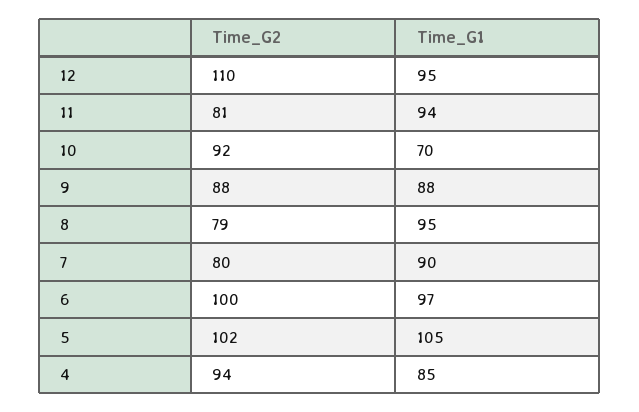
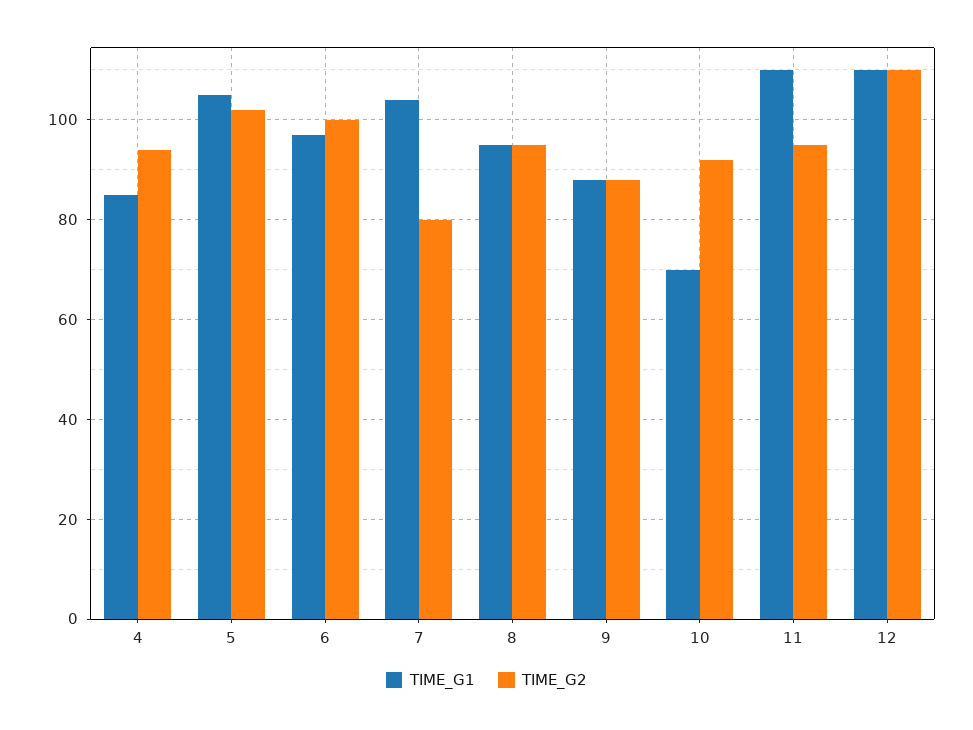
Time_G1, 12: 95 -> 110
Time_G2, 11: 81 -> 95
Time_G1, 11: 94 -> 110
Time_G2, 8: 79 -> 95
Time_G1, 7: 90 -> 105

